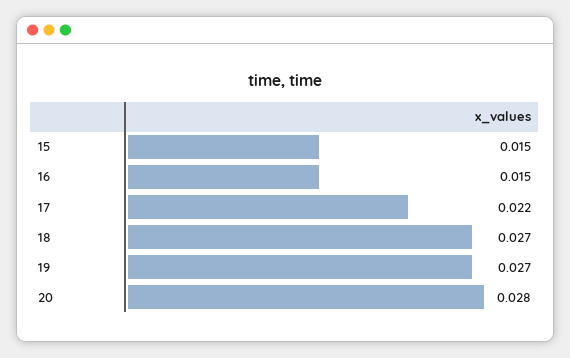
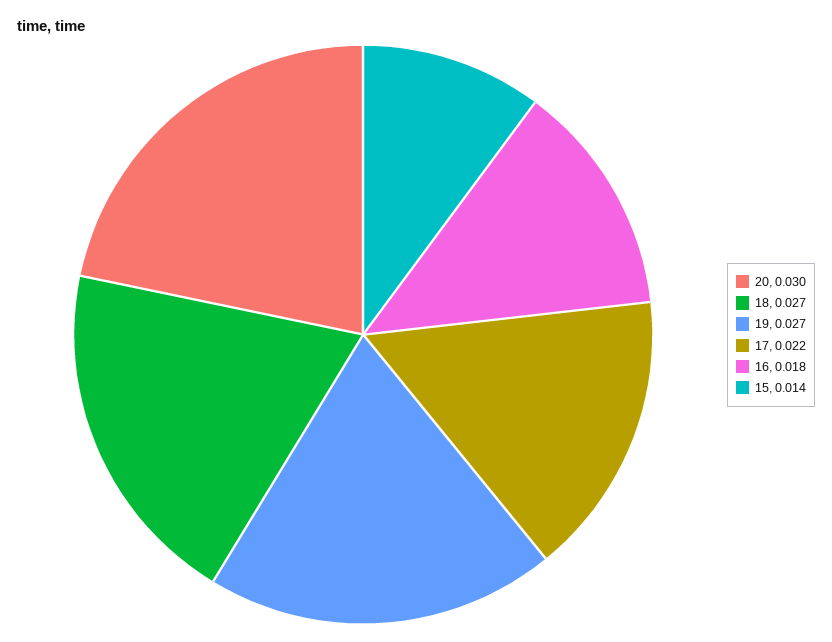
15: 0.015 -> 0.014
16: 0.015 -> 0.018
20: 0.028 -> 0.03

